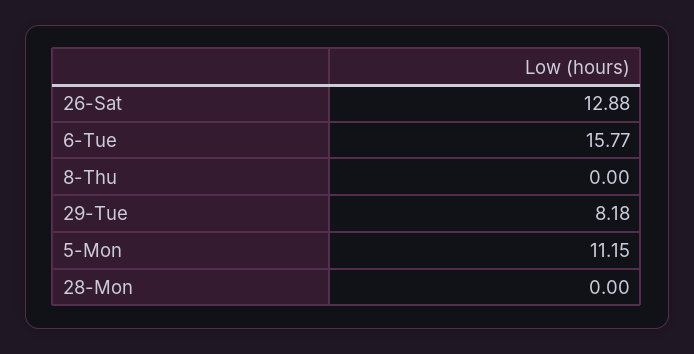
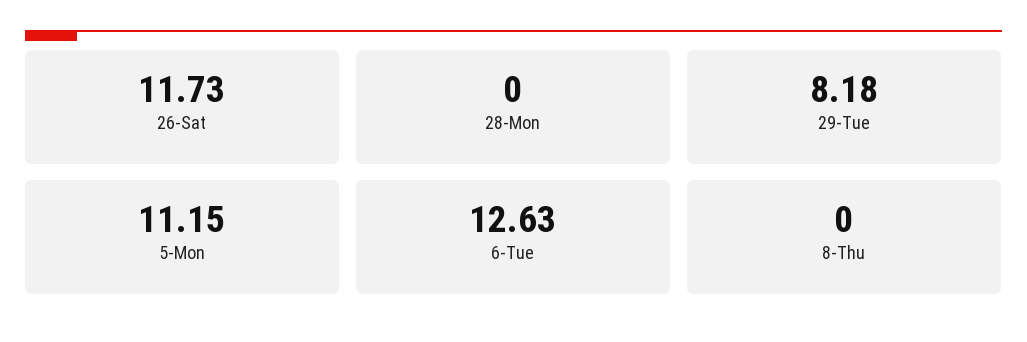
26-Sat: 12.88 -> 11.73
6-Tue: 15.77 -> 12.63

